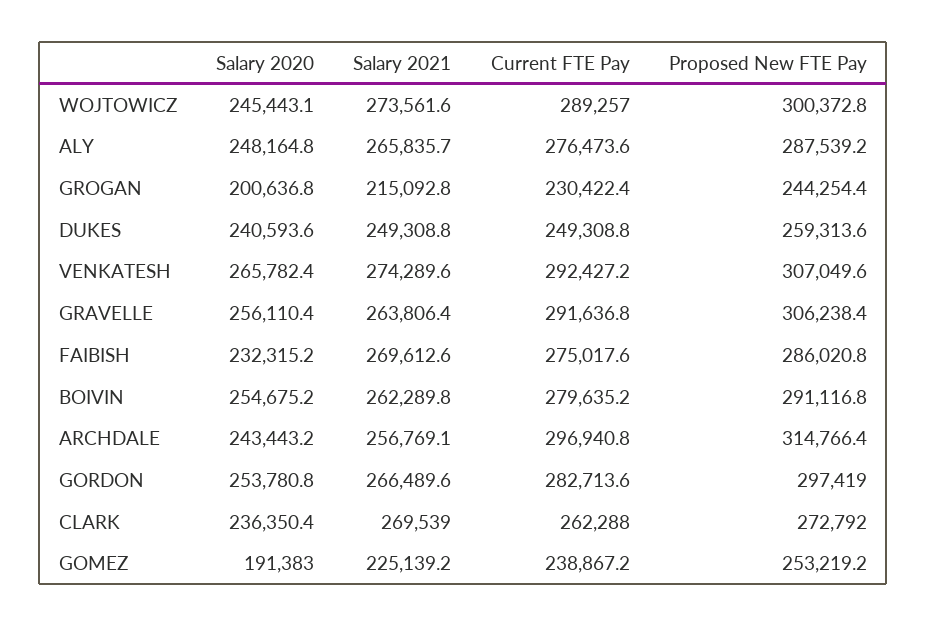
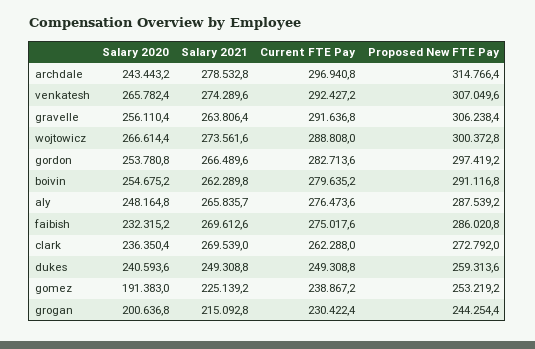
Salary 2020, WOJTOWICZ: 245443.1 -> 266614.4
Current FTE Pay, WOJTOWICZ: 289257 -> 288808
Salary 2021, ARCHDALE: 256769.1 -> 278532.8
Proposed New FTE Pay, GORDON: 297419 -> 297419.2

